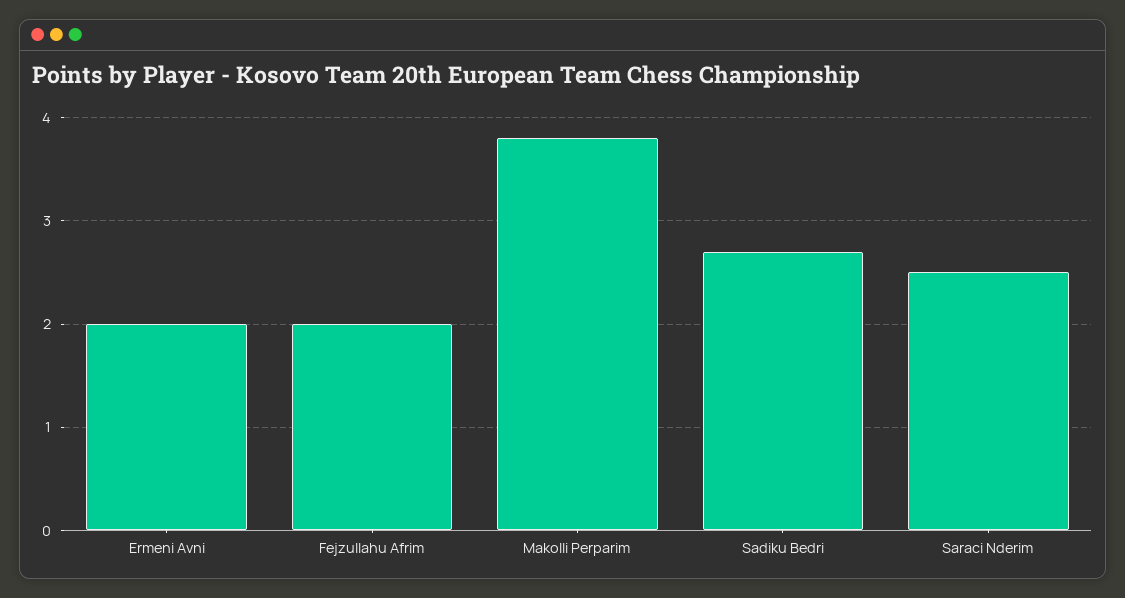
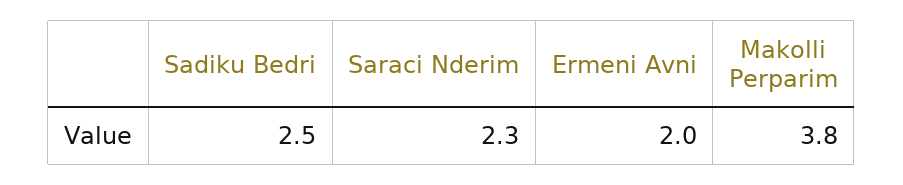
Fejzullahu Afrim: 2 -> none
Sadiku Bedri: 2.7 -> 2.5
Saraci Nderim: 2.5 -> 2.3

